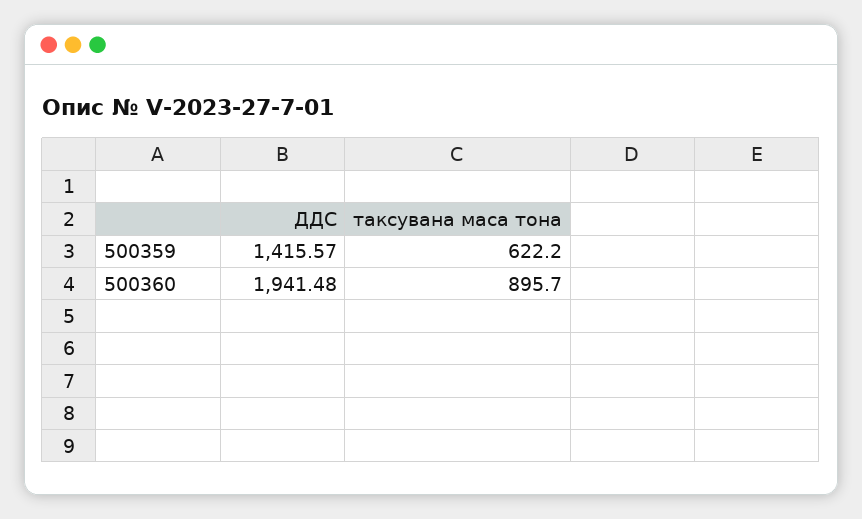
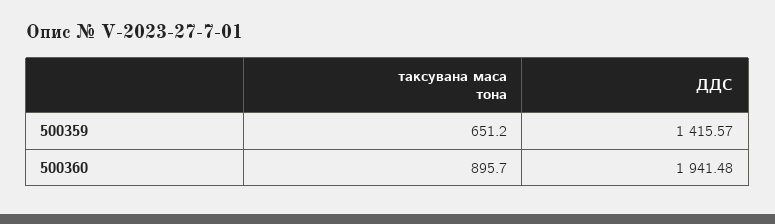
таксувана маса тона, 500359: 622.2 -> 651.2

